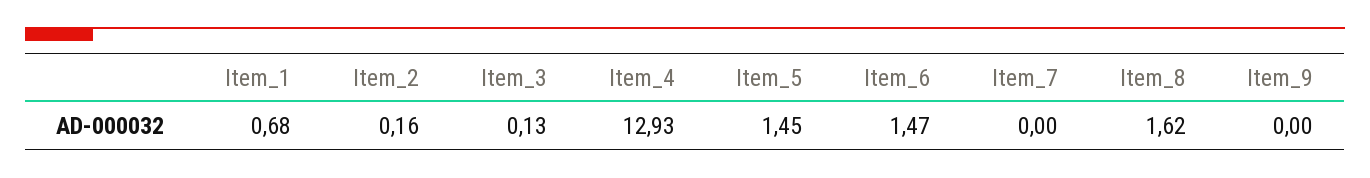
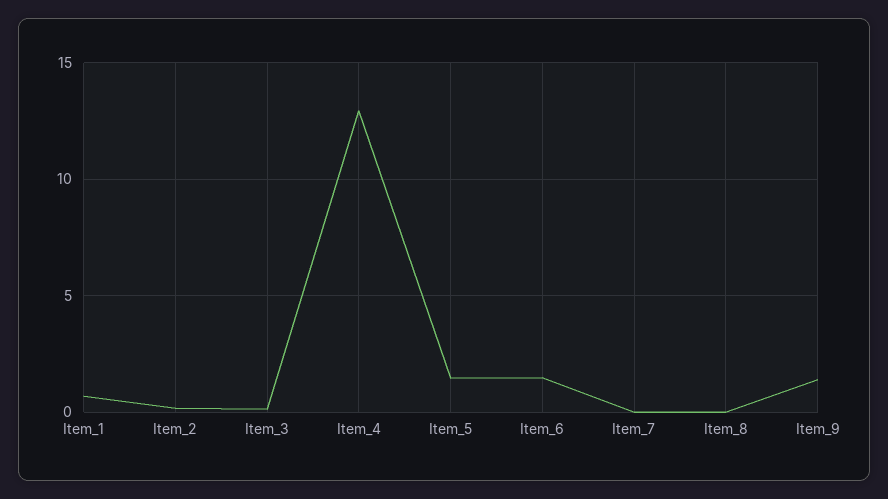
Item_8: 1.62 -> 0
Item_9: 0 -> 1.5

